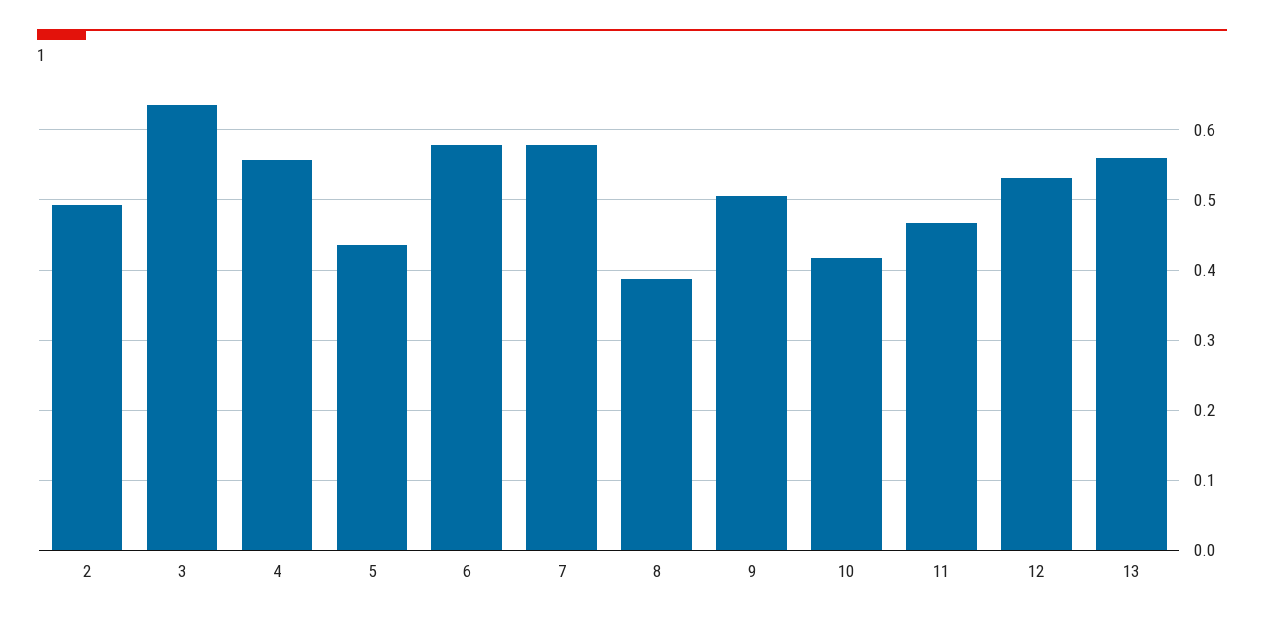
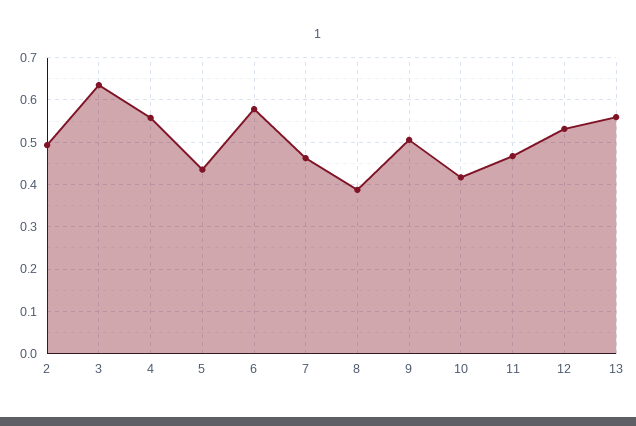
7: 0.58 -> 0.46

